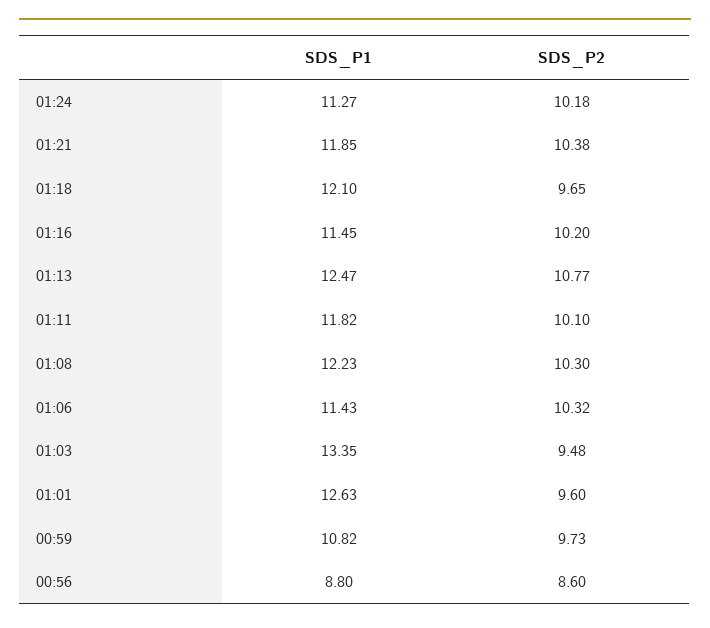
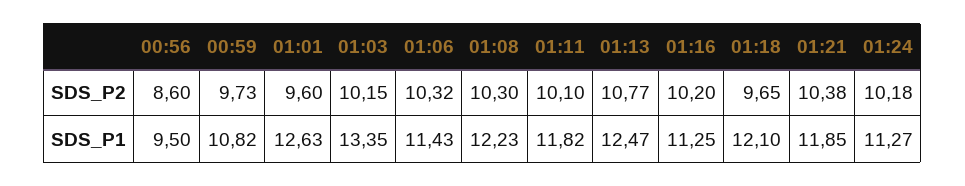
SDS_P1, 01:16: 11.45 -> 11.25
SDS_P2, 01:03: 9.48 -> 10.15
SDS_P1, 00:56: 8.8 -> 9.5

